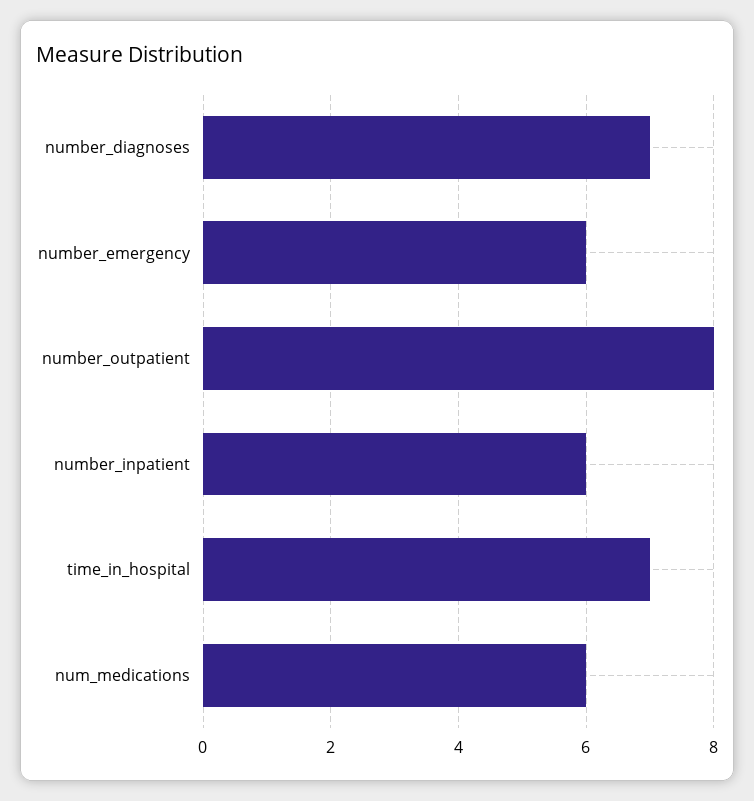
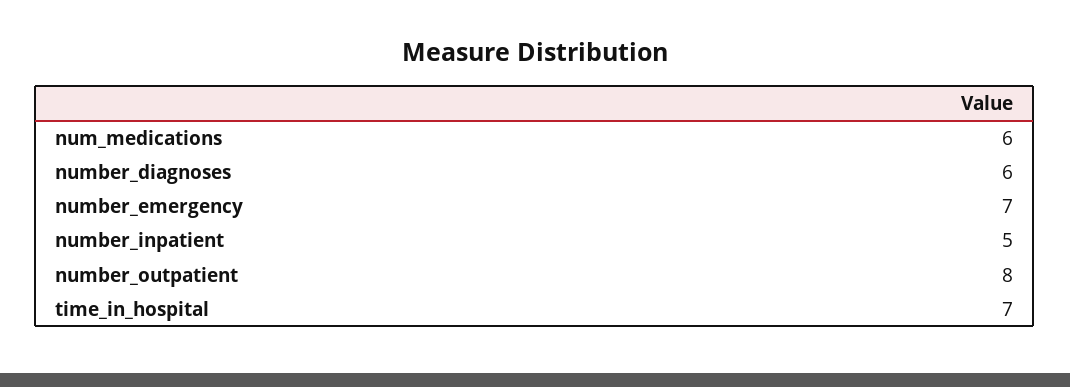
number_diagnoses: 7 -> 6
number_emergency: 6 -> 7
number_inpatient: 6 -> 5

